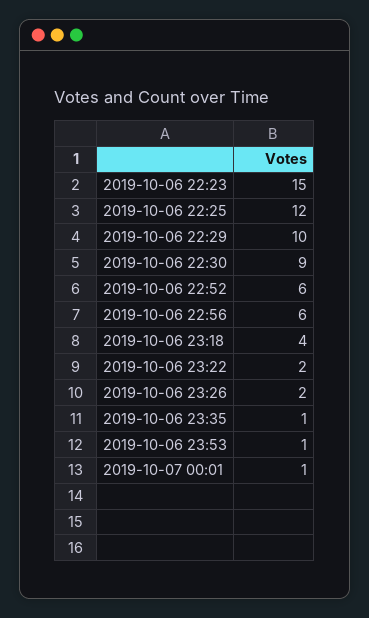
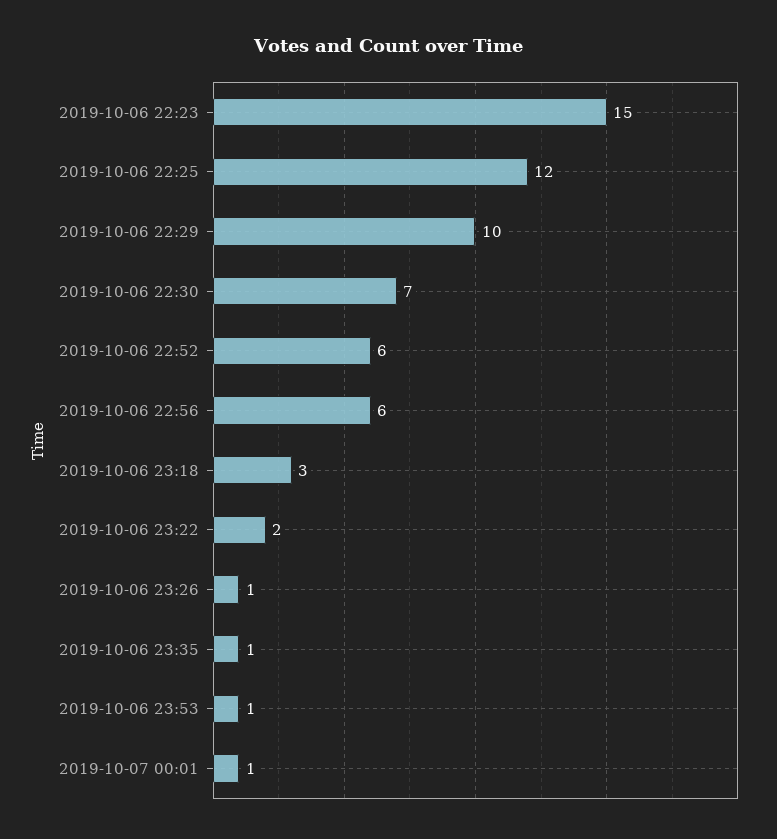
2019-10-06 22:30: 9 -> 7
2019-10-06 23:18: 4 -> 3
2019-10-06 23:26: 2 -> 1

